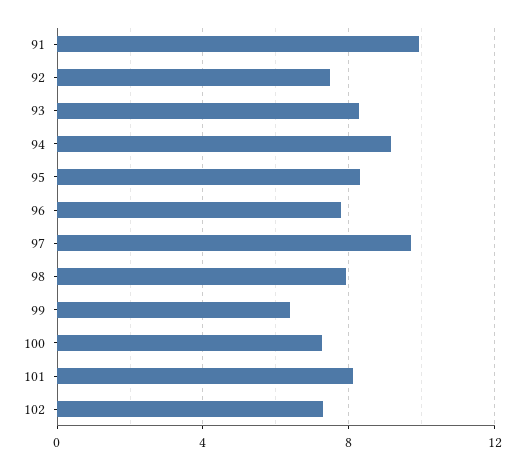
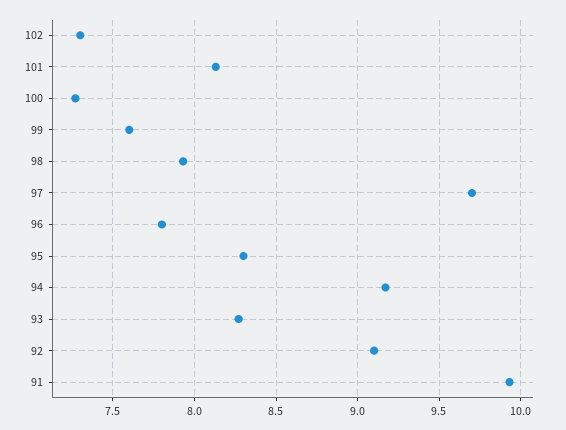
92: 7.5 -> 9.1
99: 6.5 -> 7.6

